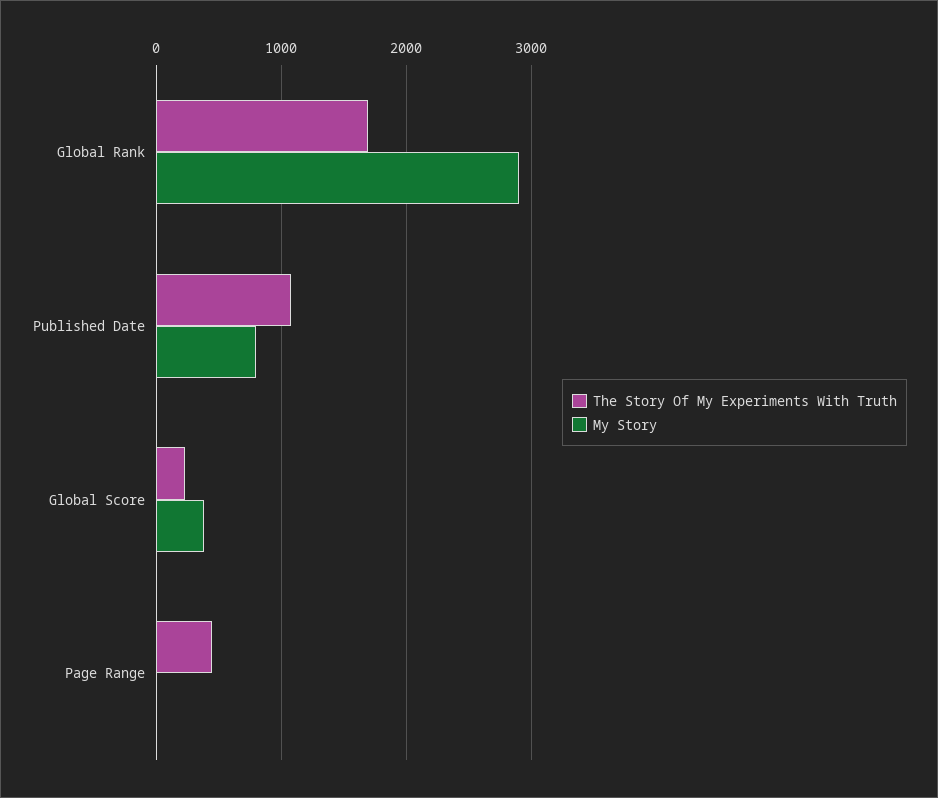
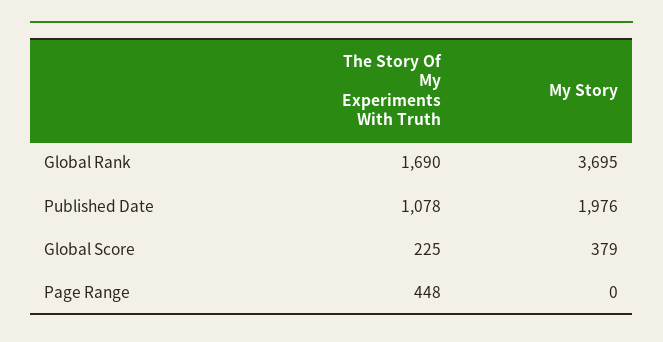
My Story, Global Rank: 2900 -> 3695
My Story, Published Date: 800 -> 1976

